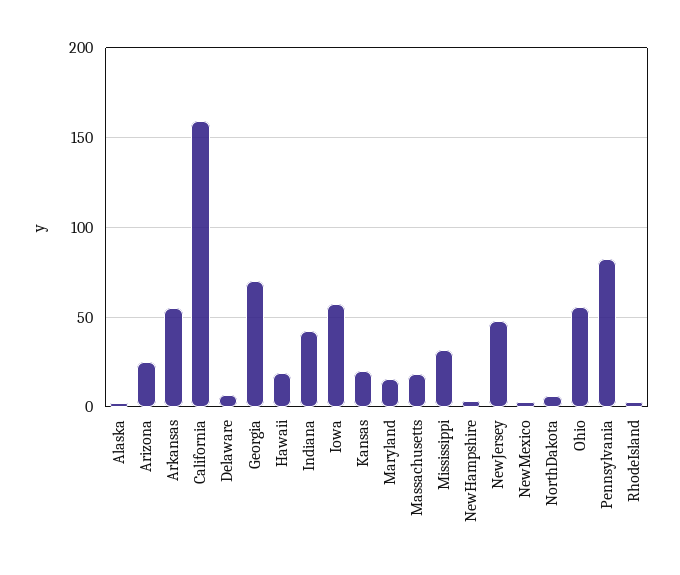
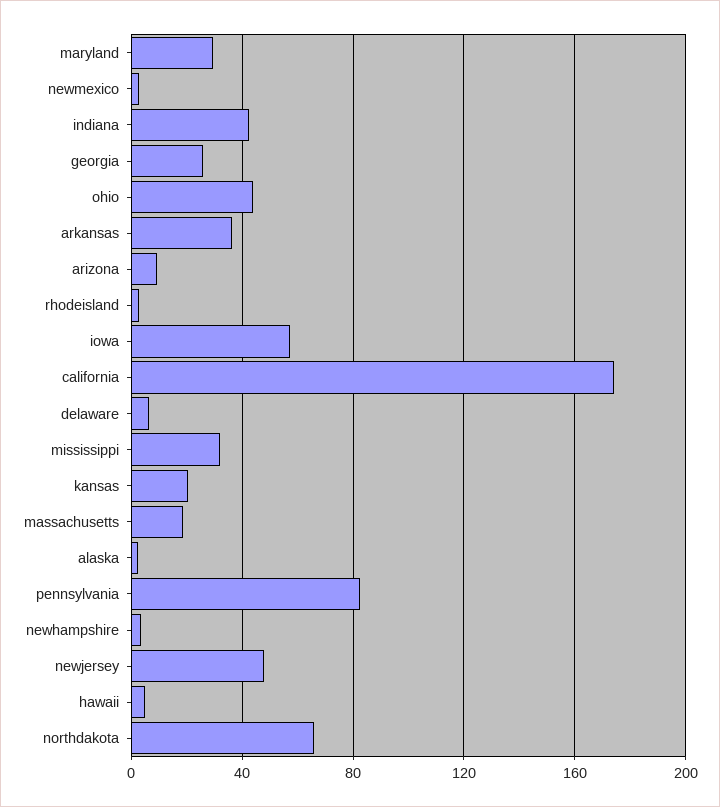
Arizona: 25 -> 10
Arkansas: 55 -> 35
California: 160 -> 175
Georgia: 70 -> 25
Hawaii: 20 -> 5
Maryland: 15 -> 30
NorthDakota: 5 -> 65
Ohio: 55 -> 45

